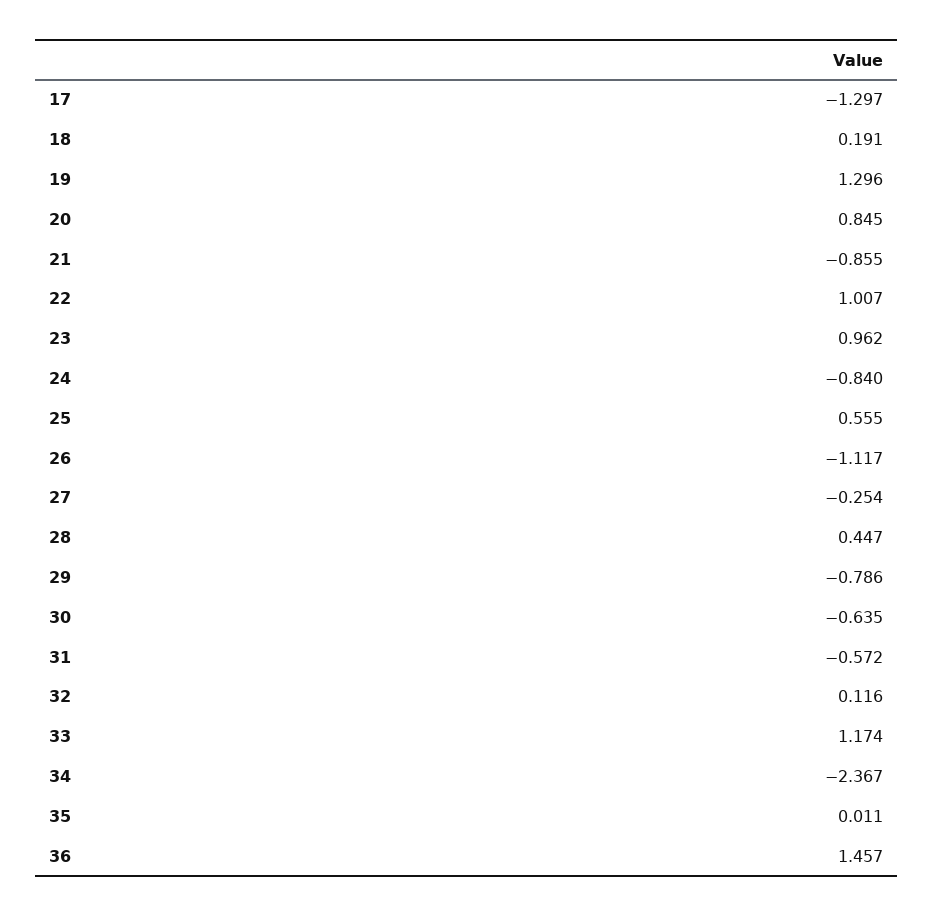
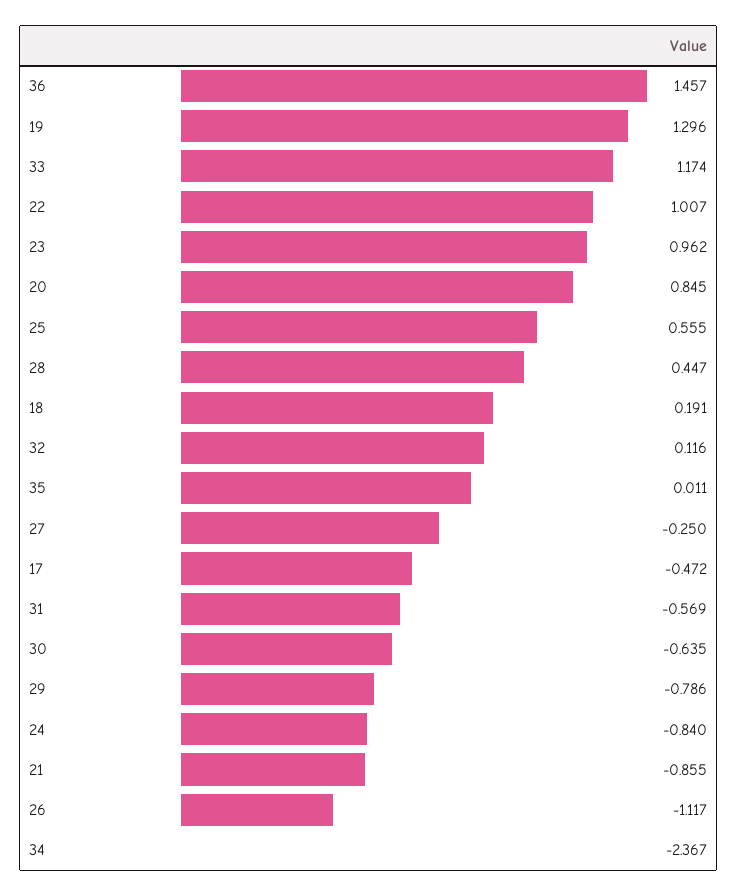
17: -1.297 -> -0.472
27: -0.254 -> -0.25
31: -0.572 -> -0.569

